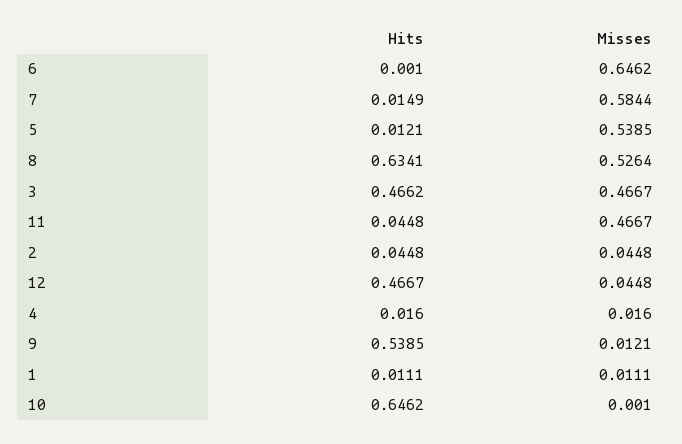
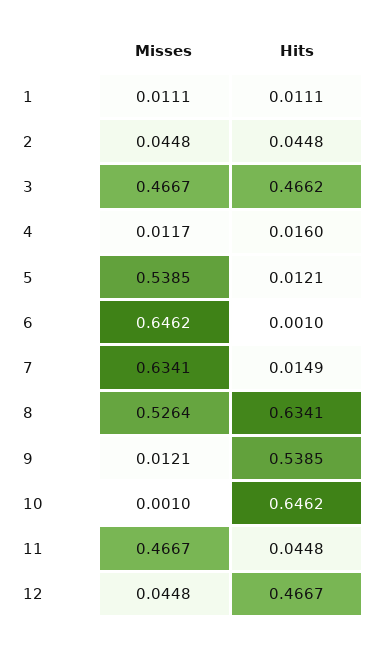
Misses, 7: 0.5844 -> 0.6341
Misses, 4: 0.016 -> 0.0117

